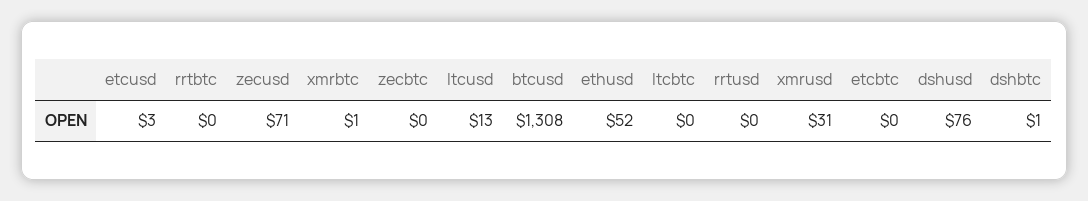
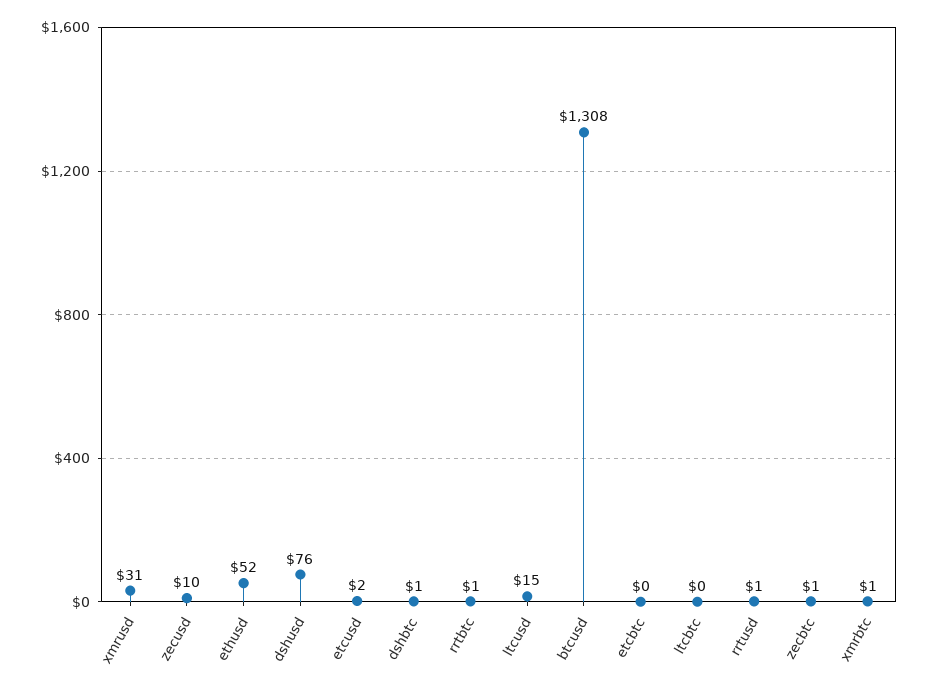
etcusd: 3 -> 2
rrtbtc: 0 -> 1
zecusd: 71 -> 10
zecbtc: 0 -> 1
ltcusd: 13 -> 15
rrtusd: 0 -> 1

